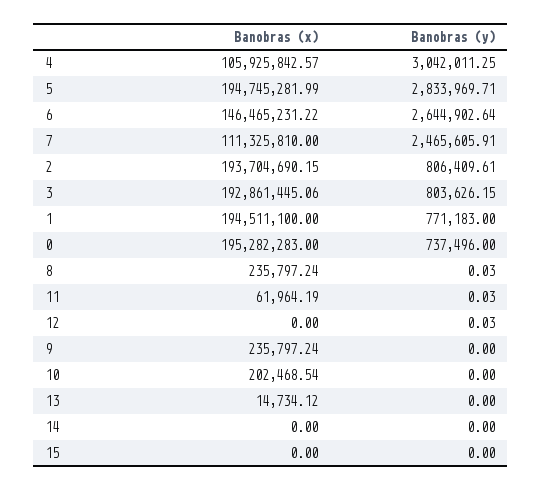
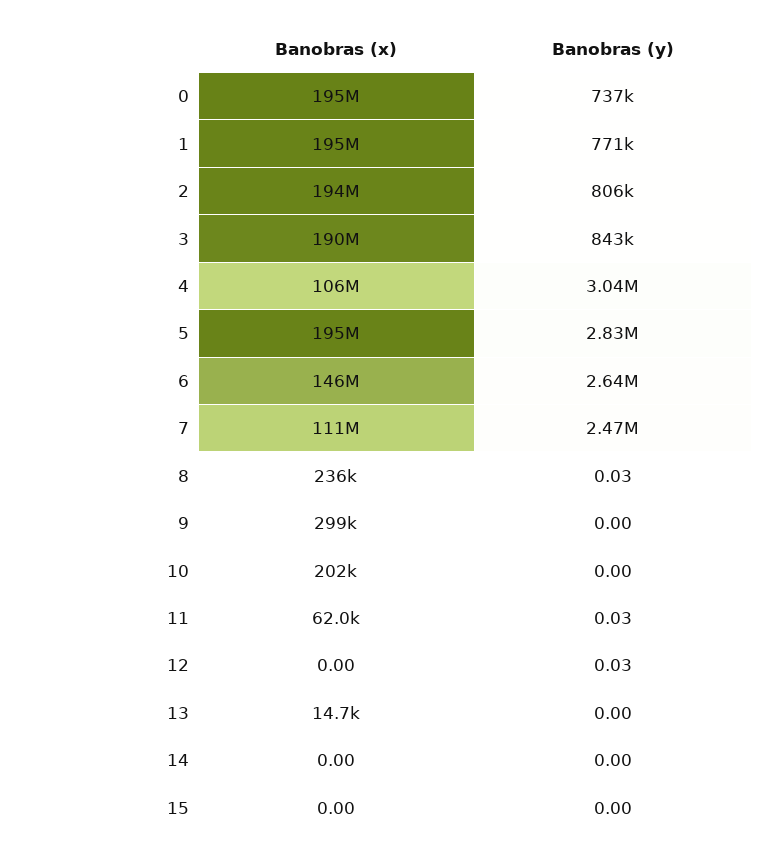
Banobras (x), 3: 192861445.06 -> 190000000
Banobras (y), 3: 803626.15 -> 843000
Banobras (x), 9: 235797.24 -> 299000

